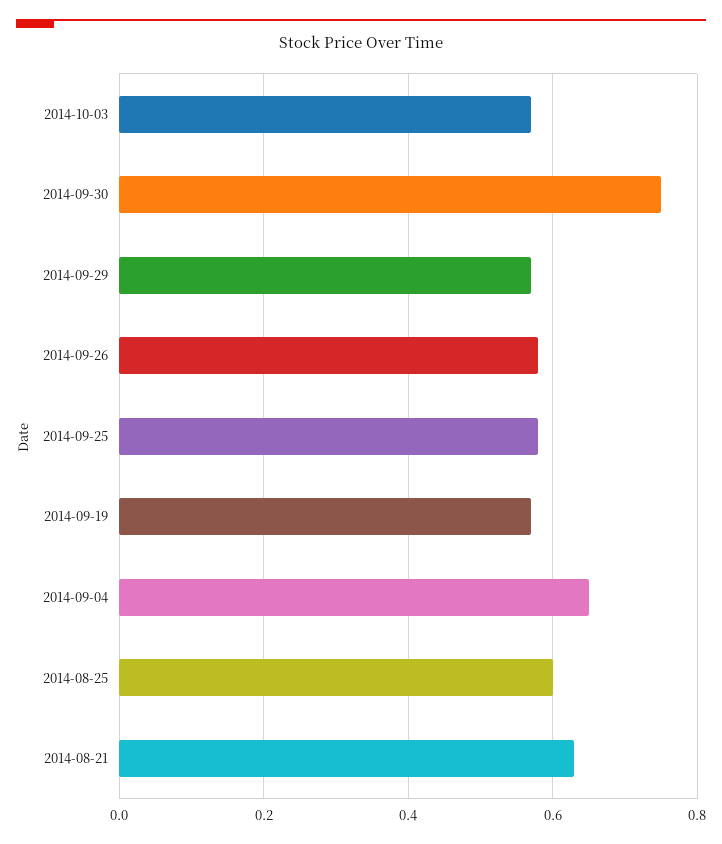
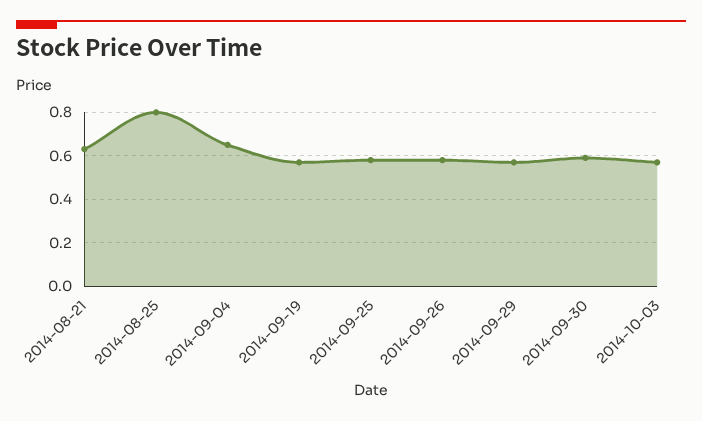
2014-09-30: 0.75 -> 0.6
2014-08-25: 0.6 -> 0.8

